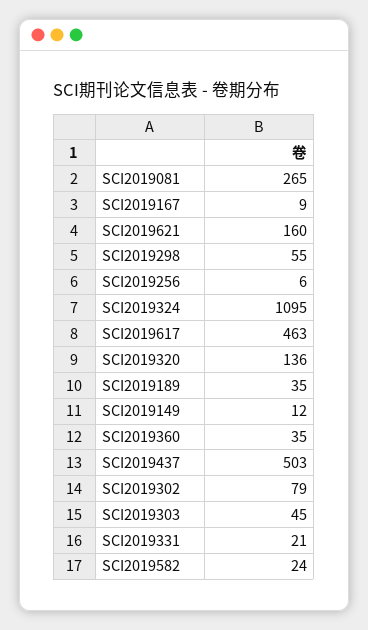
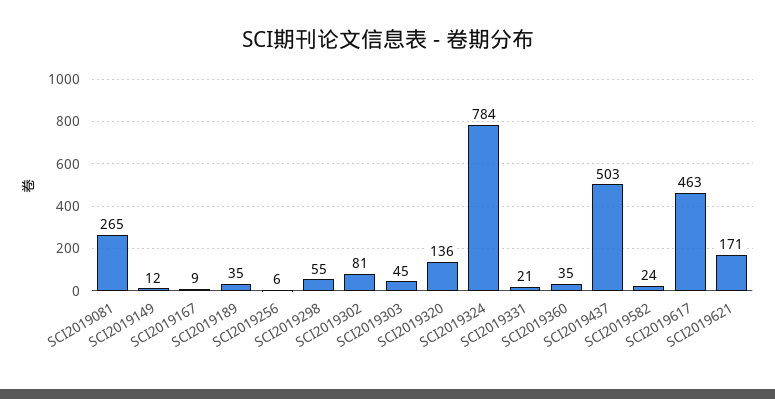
SCI2019621: 160 -> 171
SCI2019324: 1095 -> 784
SCI2019302: 79 -> 81

